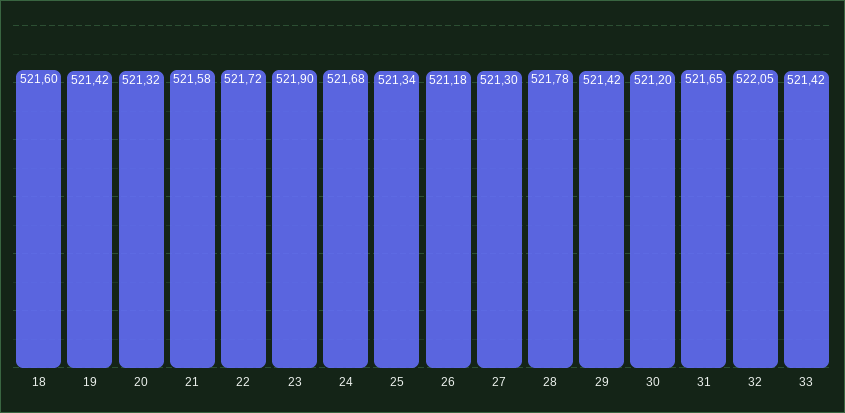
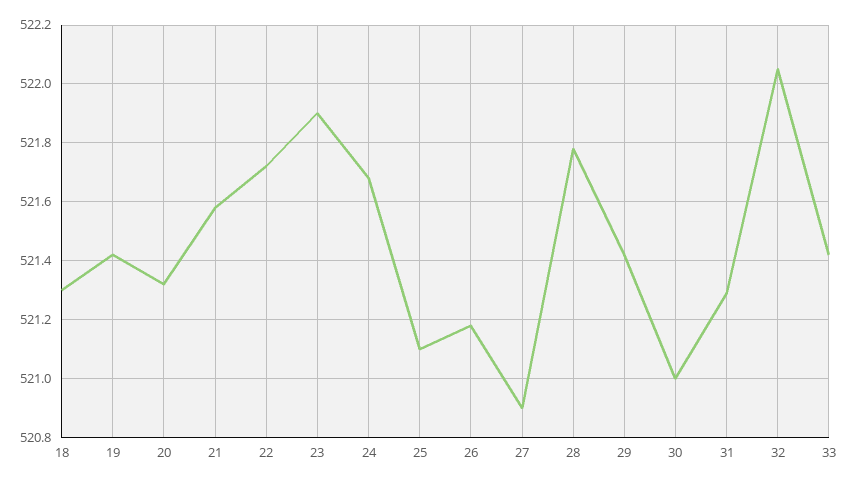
18: 521.6 -> 521.3
25: 521.34 -> 521.1
27: 521.3 -> 520.9
30: 521.2 -> 521
31: 521.65 -> 521.3

